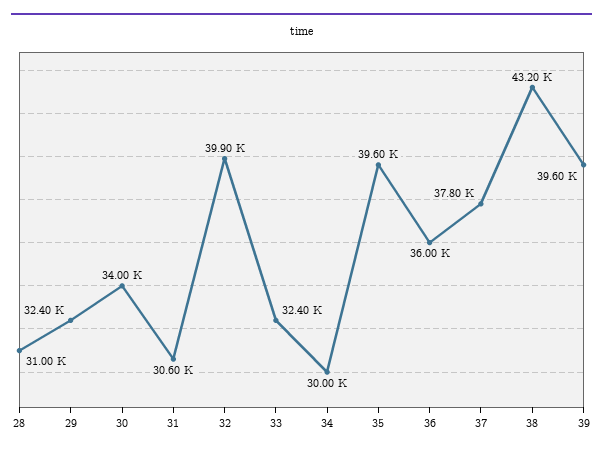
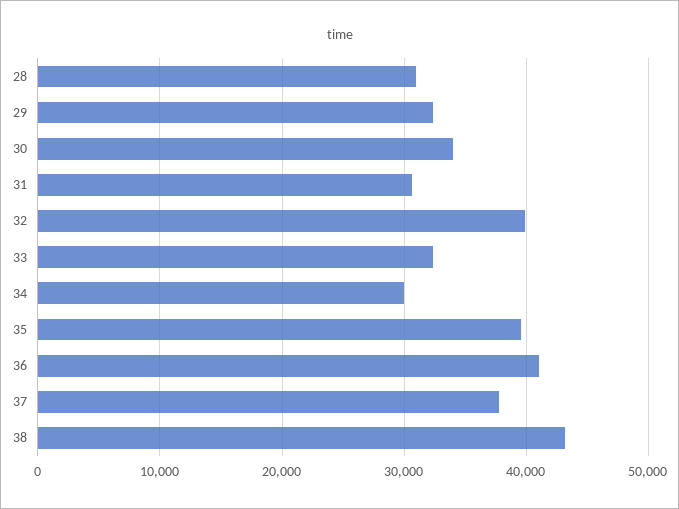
36: 36000 -> 41000
39: 39600 -> none

